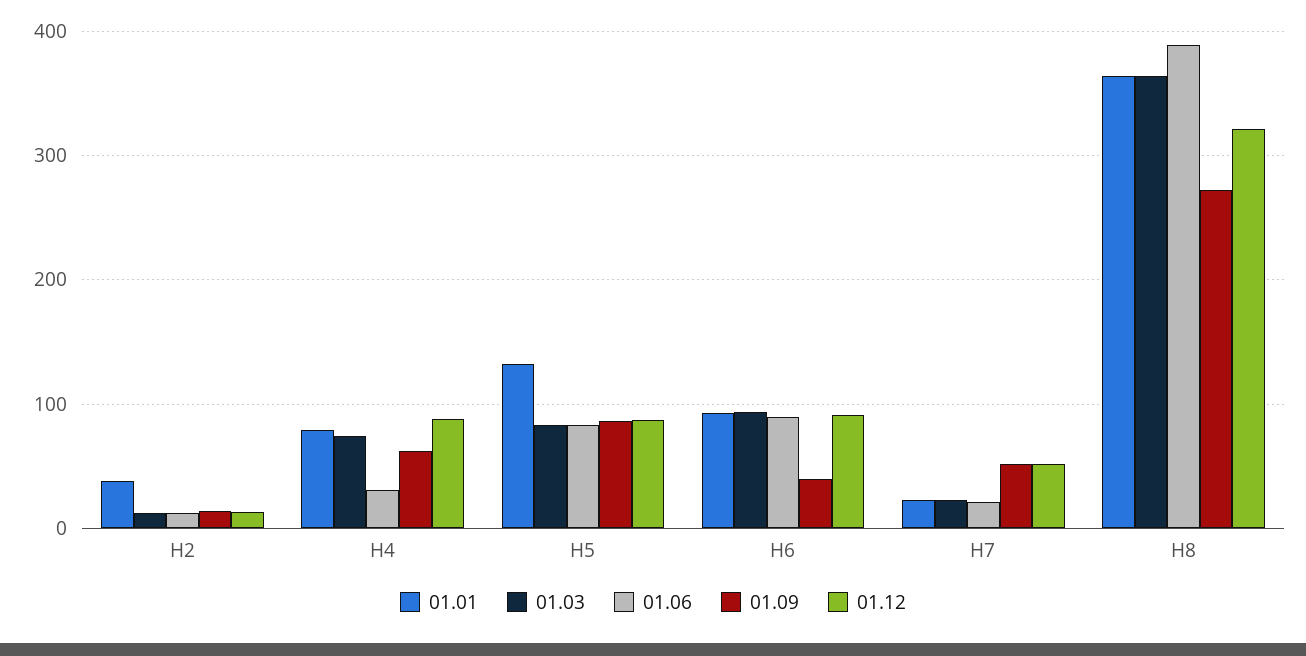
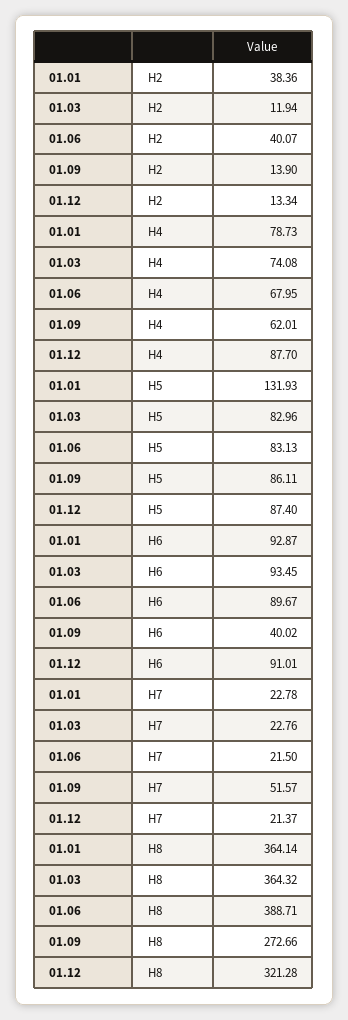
01.06, Н2: 10 -> 40.07
01.06, Н4: 30 -> 67.95
01.12, Н7: 50 -> 21.37

